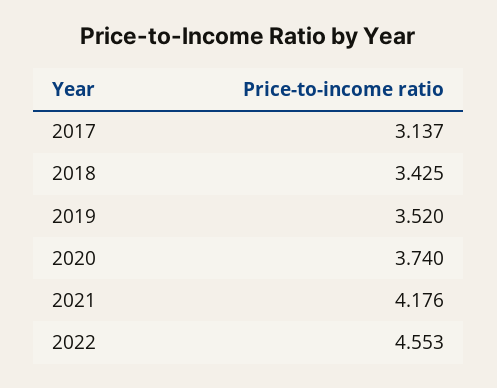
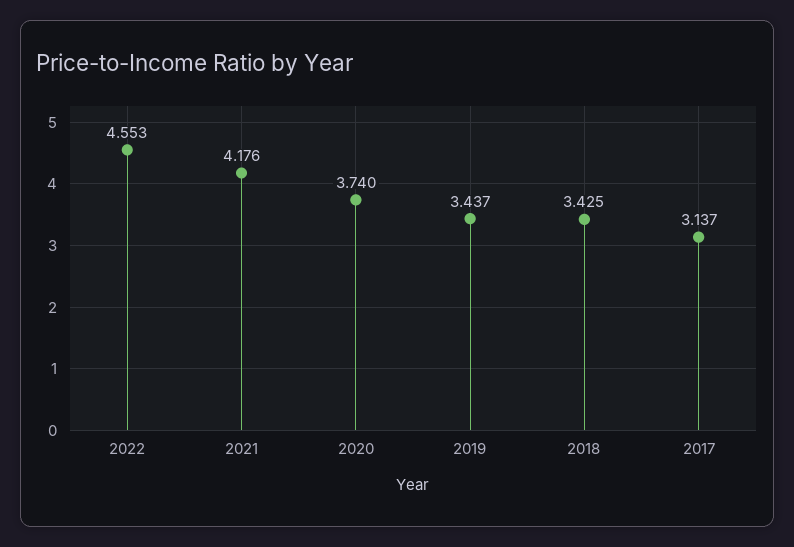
2019: 3.52 -> 3.437

